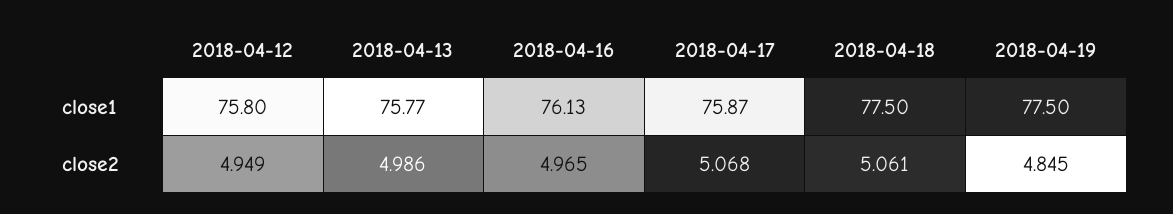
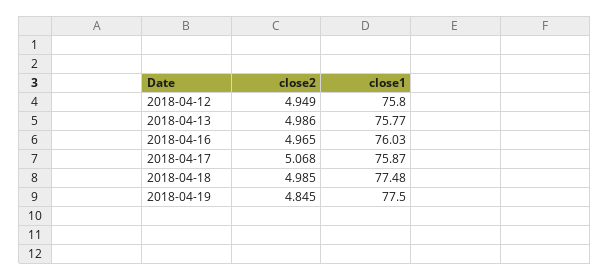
2018-04-16, close1: 76.13 -> 76.03
2018-04-18, close1: 77.5 -> 77.48
2018-04-18, close2: 5.061 -> 4.985

